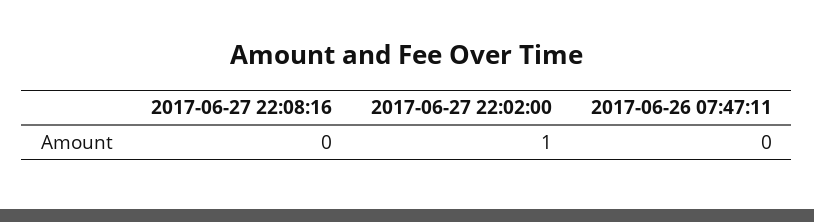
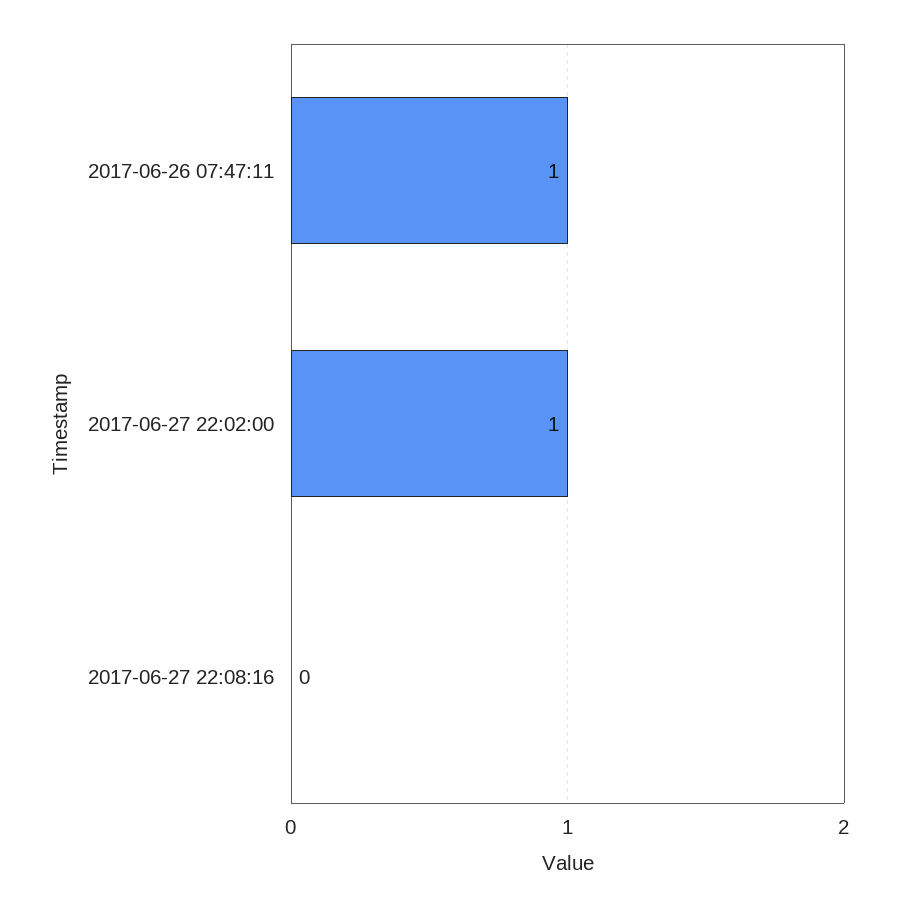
2017-06-26 07:47:11: 0 -> 1

